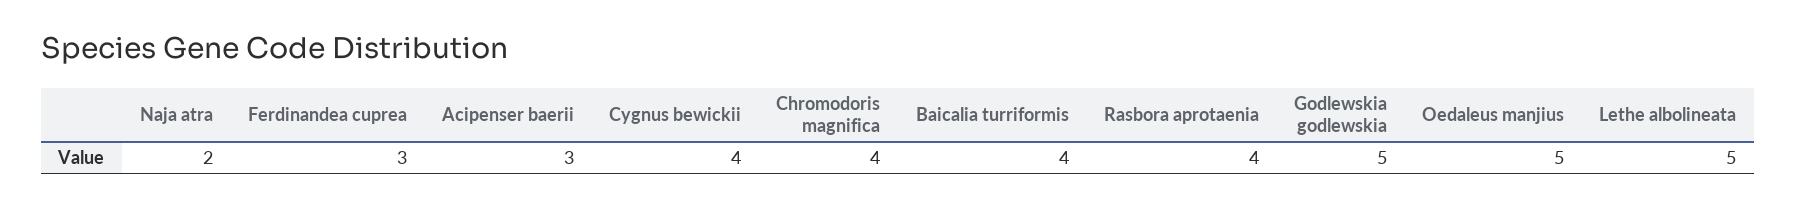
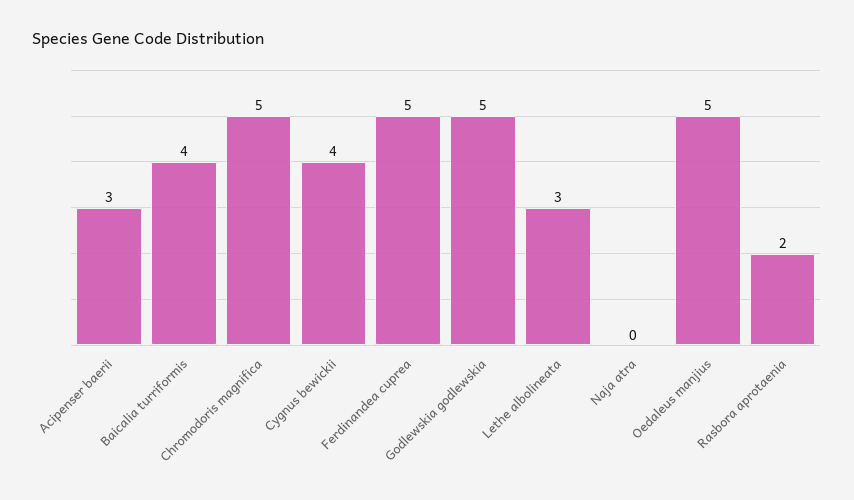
Naja atra: 2 -> 0
Ferdinandea cuprea: 3 -> 5
Chromodoris magnifica: 4 -> 5
Rasbora aprotaenia: 4 -> 2
Lethe albolineata: 5 -> 3

